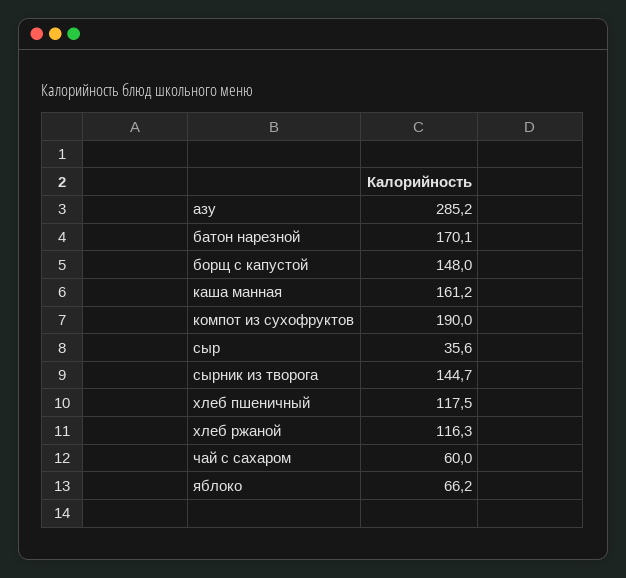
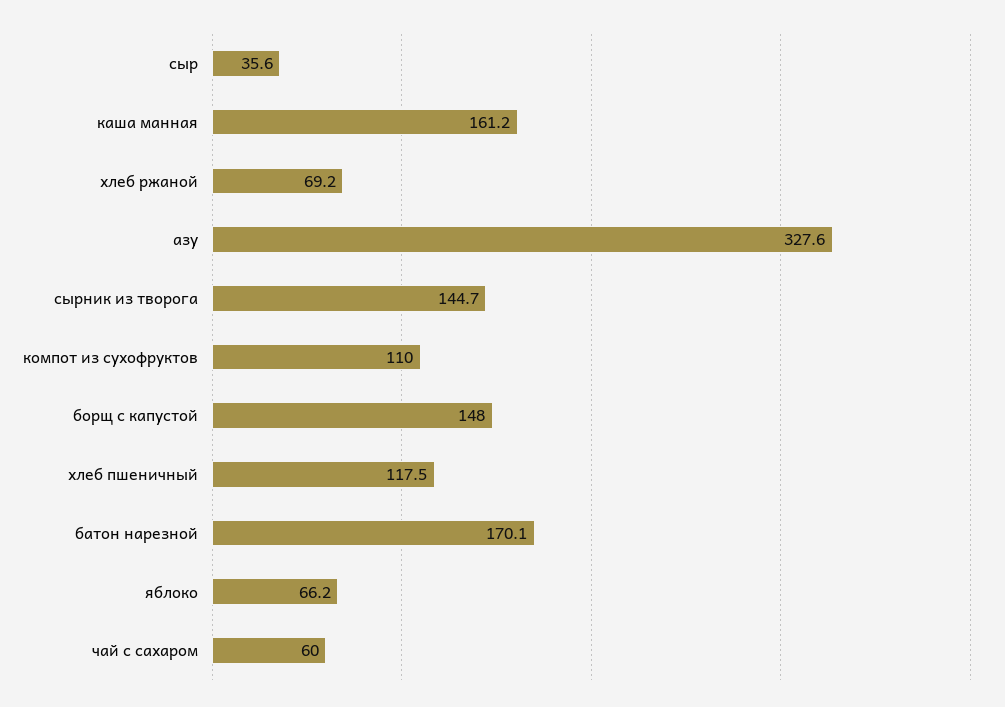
азу: 285.2 -> 327.6
компот из сухофруктов: 190 -> 110
хлеб ржаной: 116.3 -> 69.2

